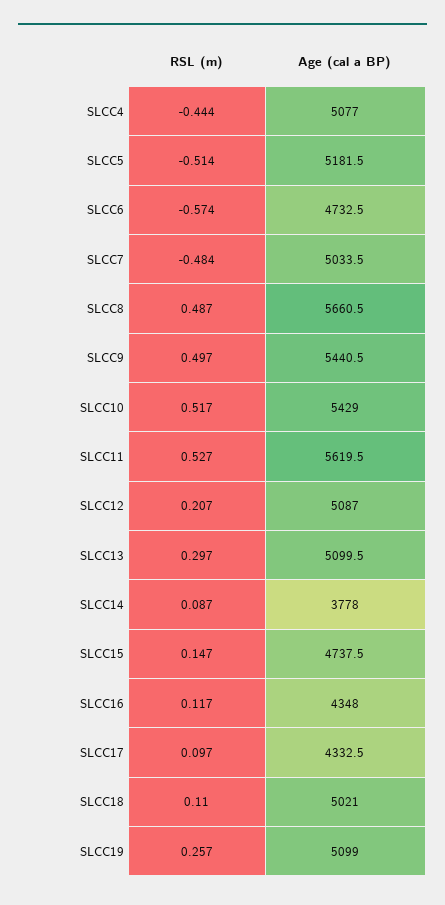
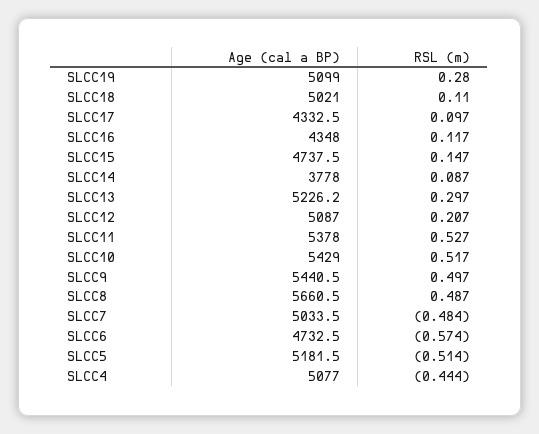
Age (cal a BP), SLCC11: 5619.5 -> 5378
Age (cal a BP), SLCC13: 5099.5 -> 5226.2
RSL (m), SLCC19: 0.257 -> 0.28

